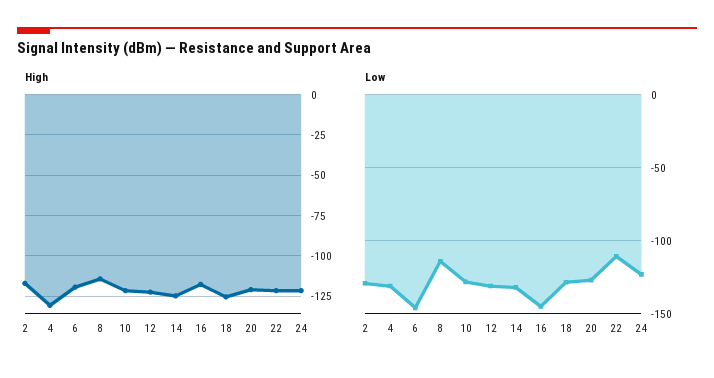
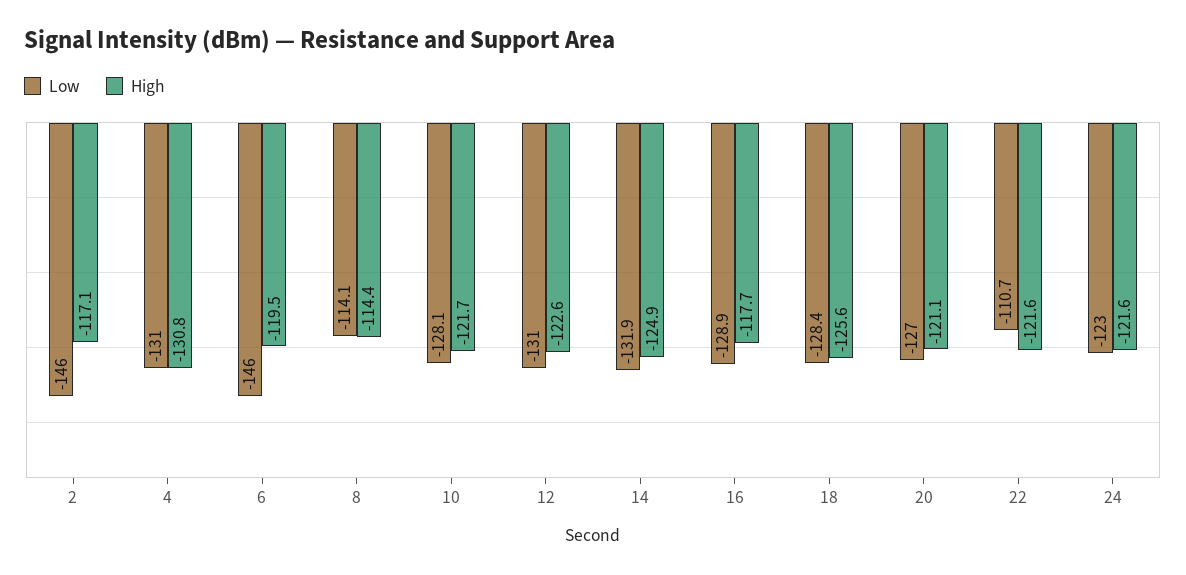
Low, 2: -130 -> -146
Low, 16: -145 -> -128.9

